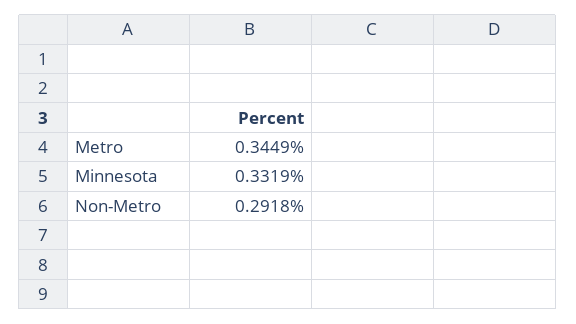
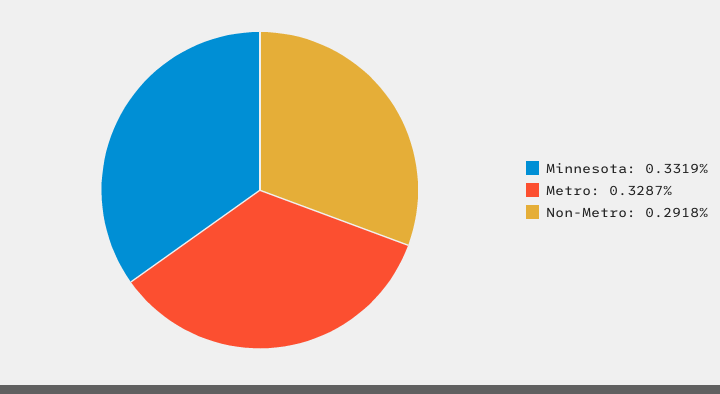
Metro: 0.3449 -> 0.3287

